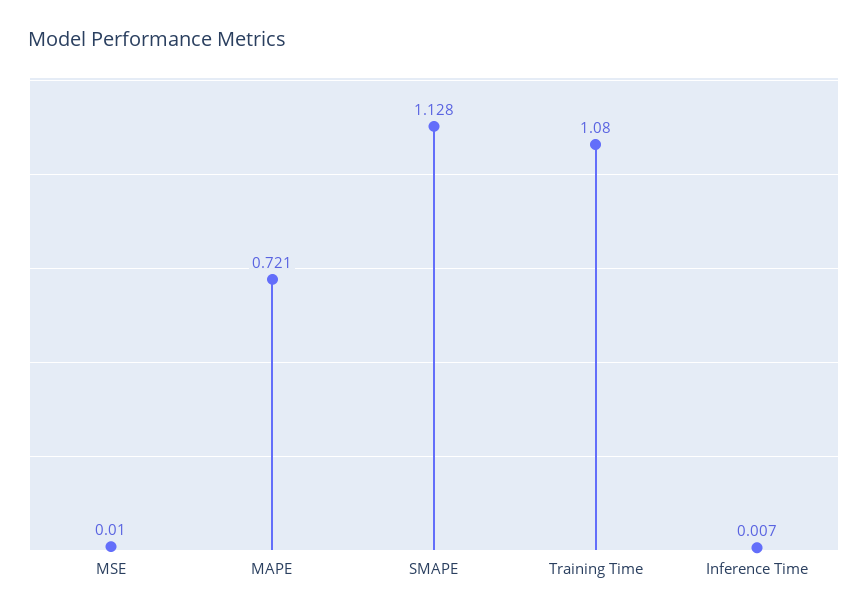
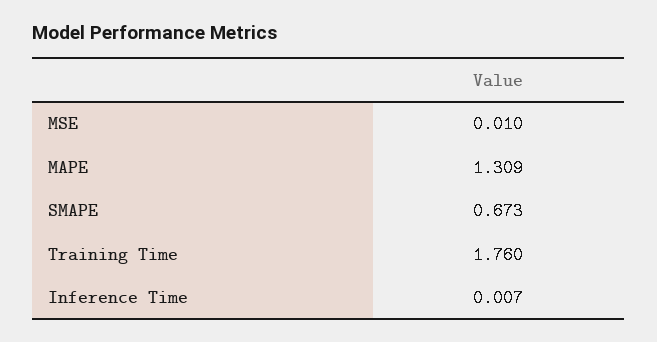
MAPE: 0.721 -> 1.309
SMAPE: 1.128 -> 0.673
Training Time: 1.08 -> 1.76

